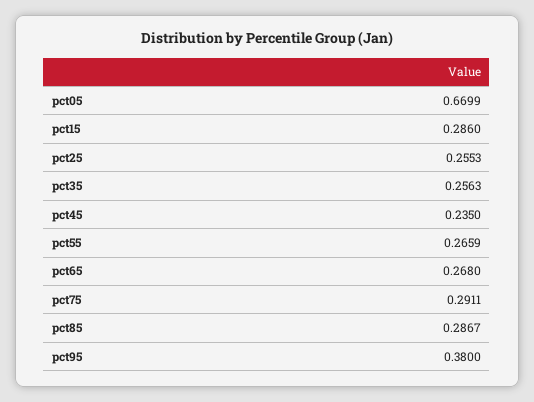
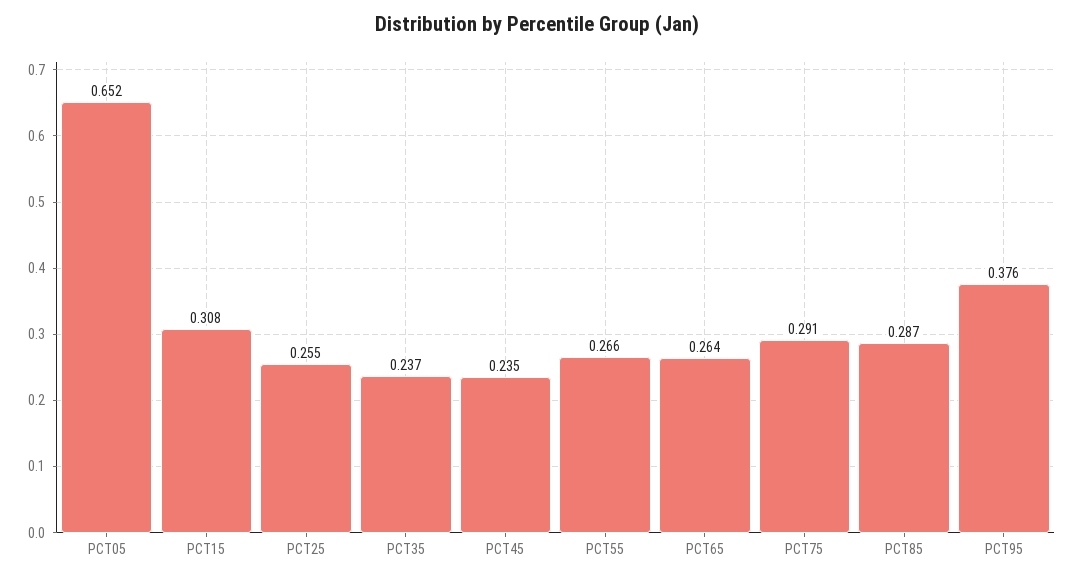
pct05: 0.6699 -> 0.652
pct15: 0.286 -> 0.308
pct35: 0.2563 -> 0.237
pct65: 0.268 -> 0.264
pct95: 0.38 -> 0.376

